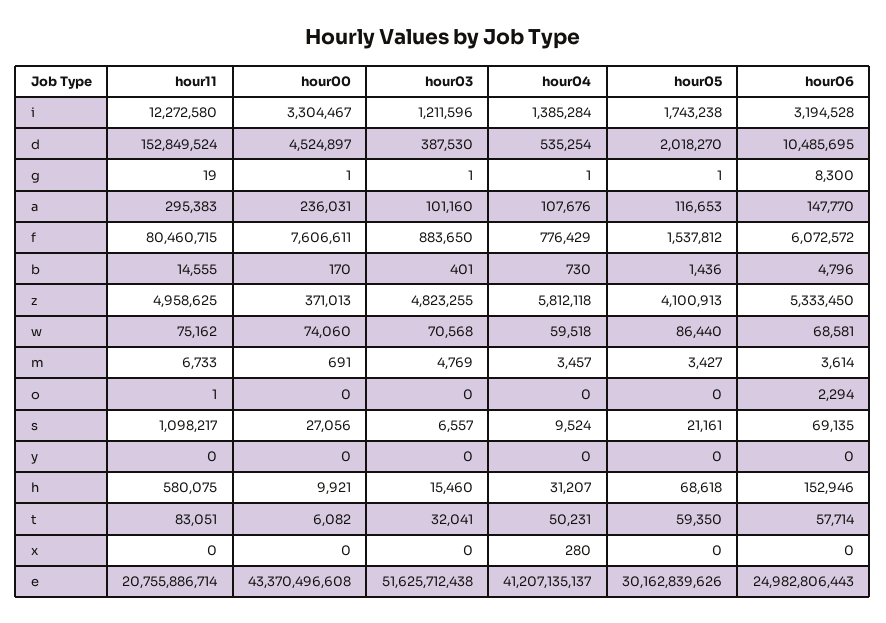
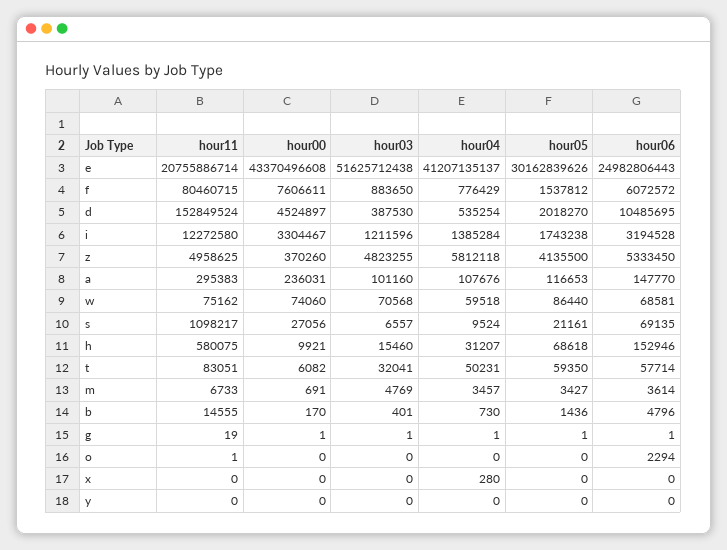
hour06, g: 8300 -> 1
hour00, z: 371013 -> 370260
hour05, z: 4100913 -> 4135500

